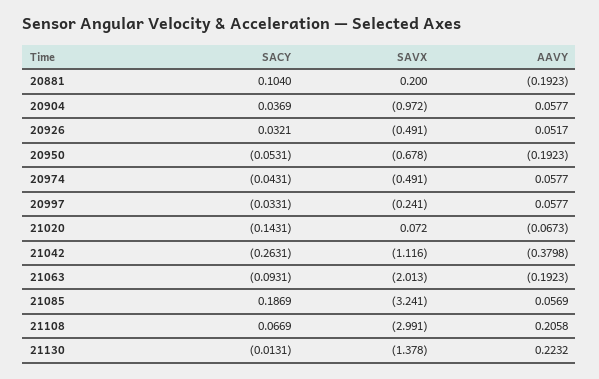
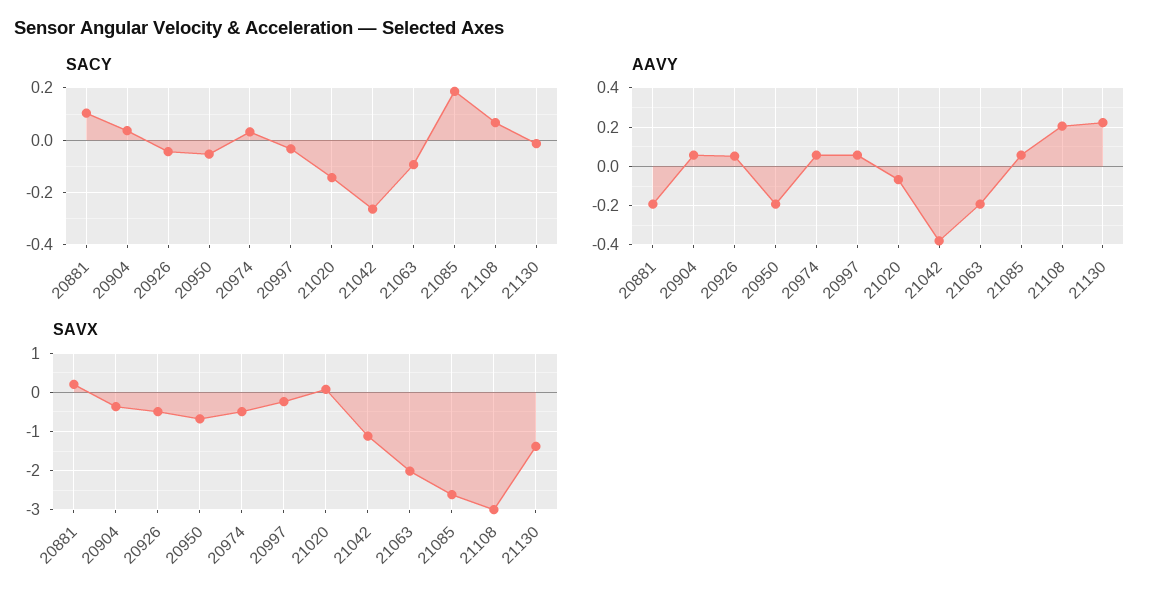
SAVX, 20904: -0.972 -> -0.4
SACY, 20926: 0.0321 -> -0.05
SACY, 20974: -0.0431 -> 0.025
SAVX, 21085: -3.241 -> -2.6

